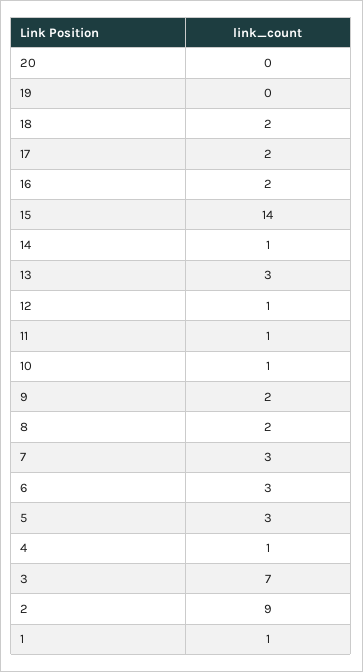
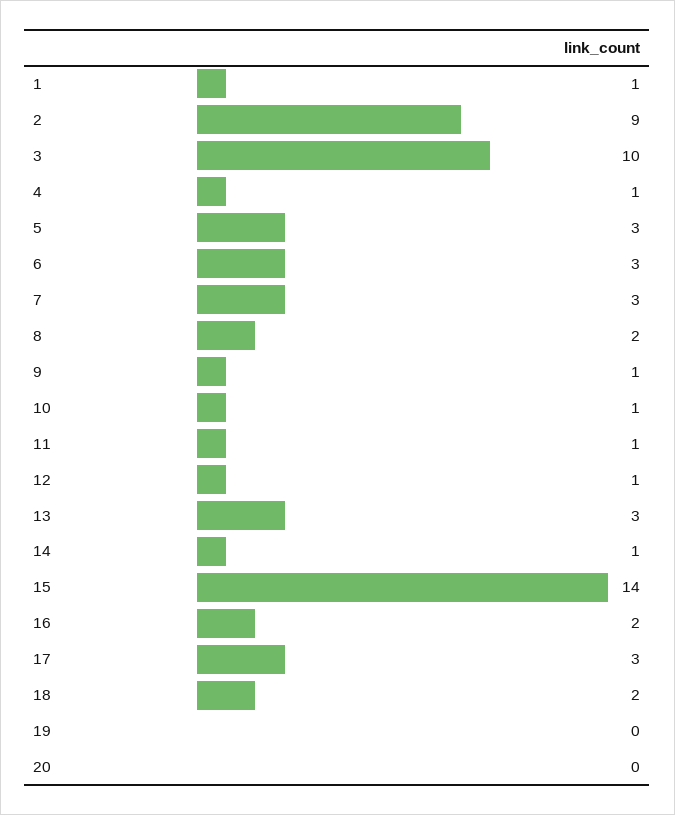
17: 2 -> 3
9: 2 -> 1
3: 7 -> 10

